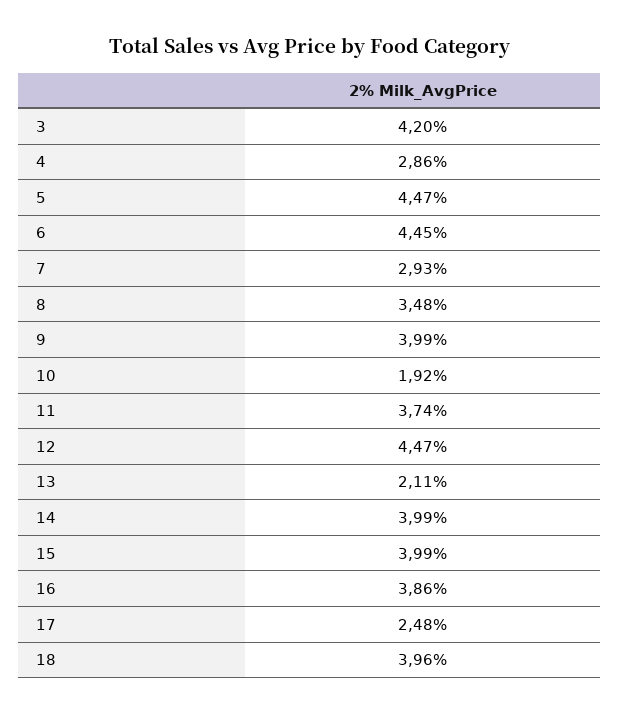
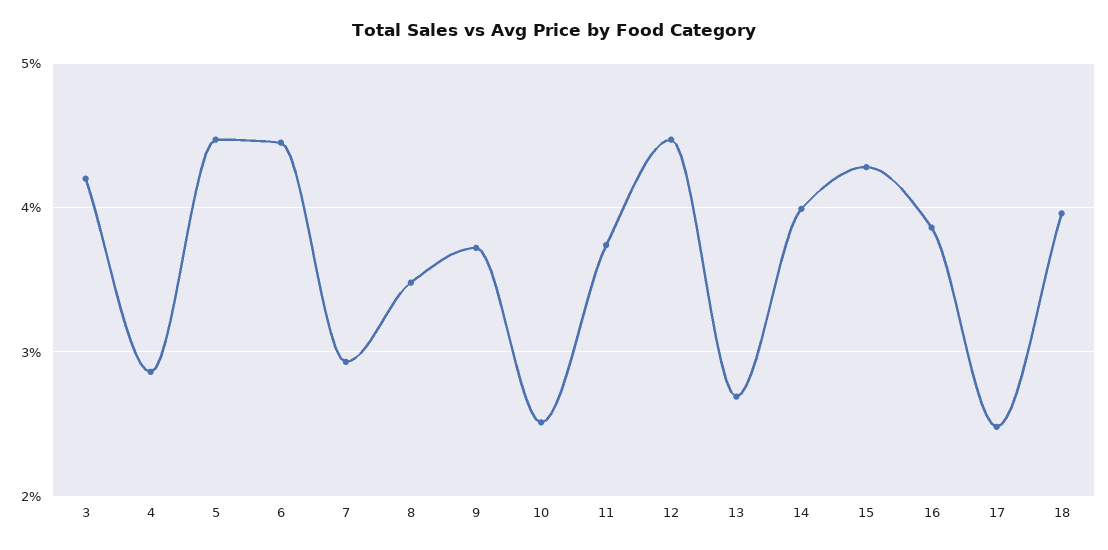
9: 3.99 -> 3.7
10: 1.92 -> 2.5
13: 2.11 -> 2.7
15: 3.99 -> 4.3

